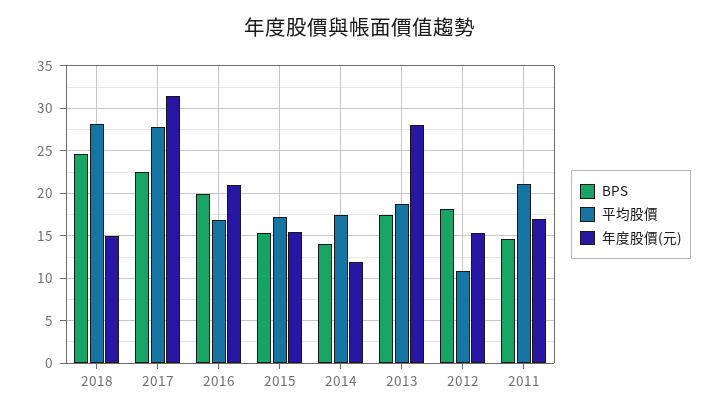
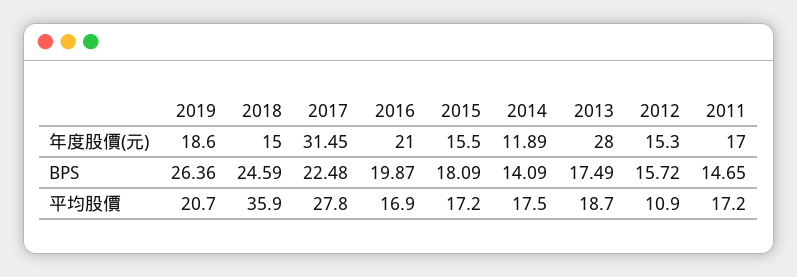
平均股價, 2018: 28 -> 35.9
BPS, 2015: 15 -> 18.09
BPS, 2012: 18 -> 15.72
平均股價, 2011: 21 -> 17.2
年度股價(元), 2019: none -> 18.6
BPS, 2019: none -> 26.36
平均股價, 2019: none -> 20.7

